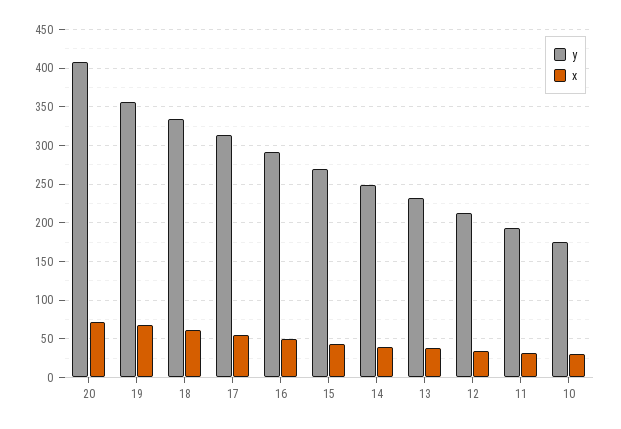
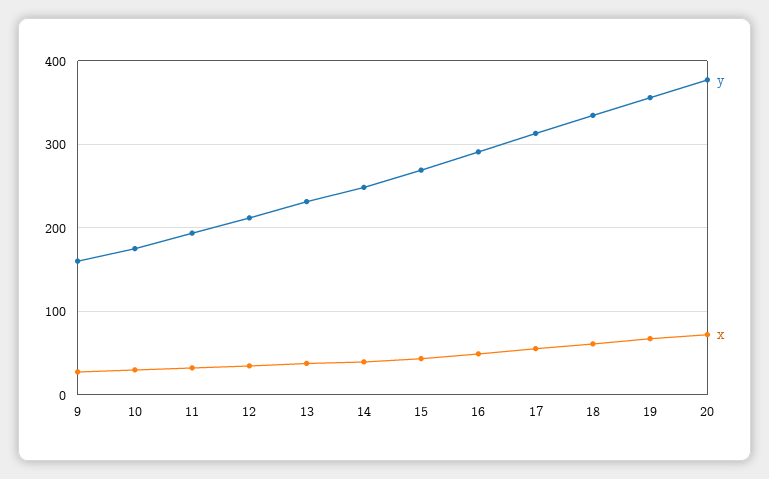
y, 20: 410 -> 380
y, 9: none -> 160
x, 9: none -> 30

